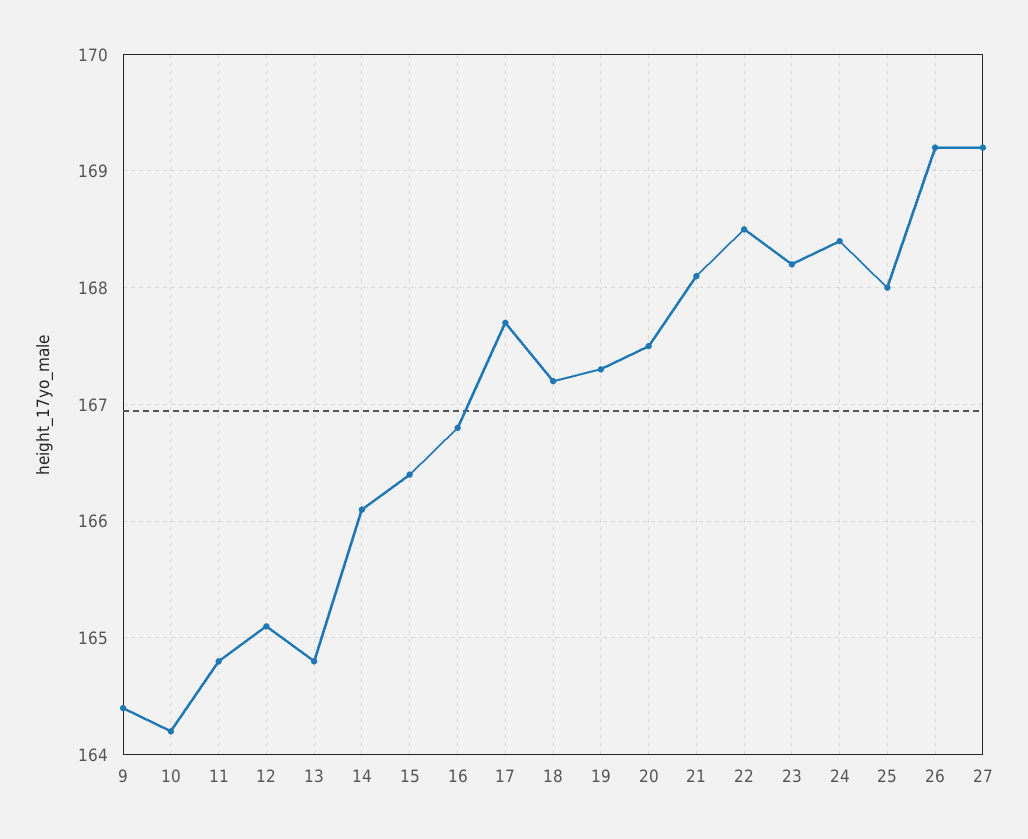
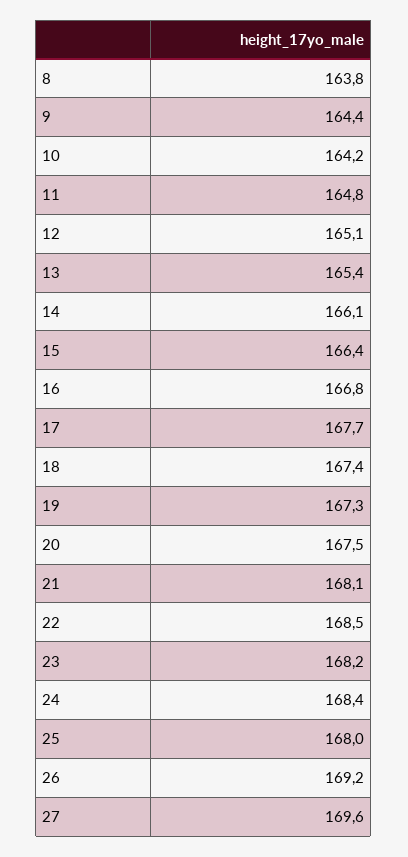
13: 164.8 -> 165.4
18: 167.2 -> 167.4
27: 169.2 -> 169.6
8: none -> 163.8

